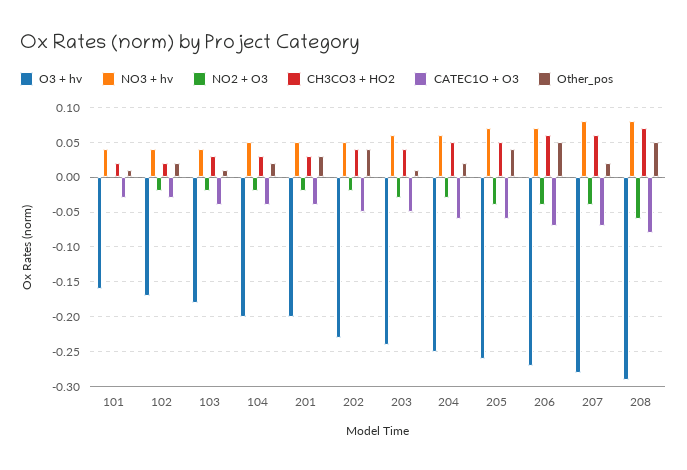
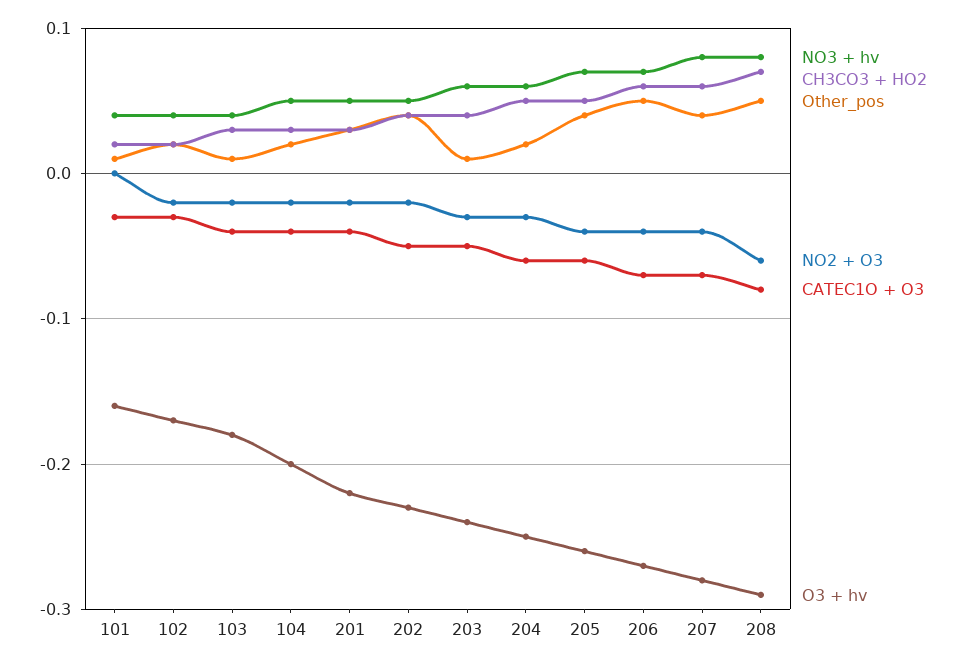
O3 + hv, 201: -0.2 -> -0.22
Other_pos, 207: 0.02 -> 0.04

